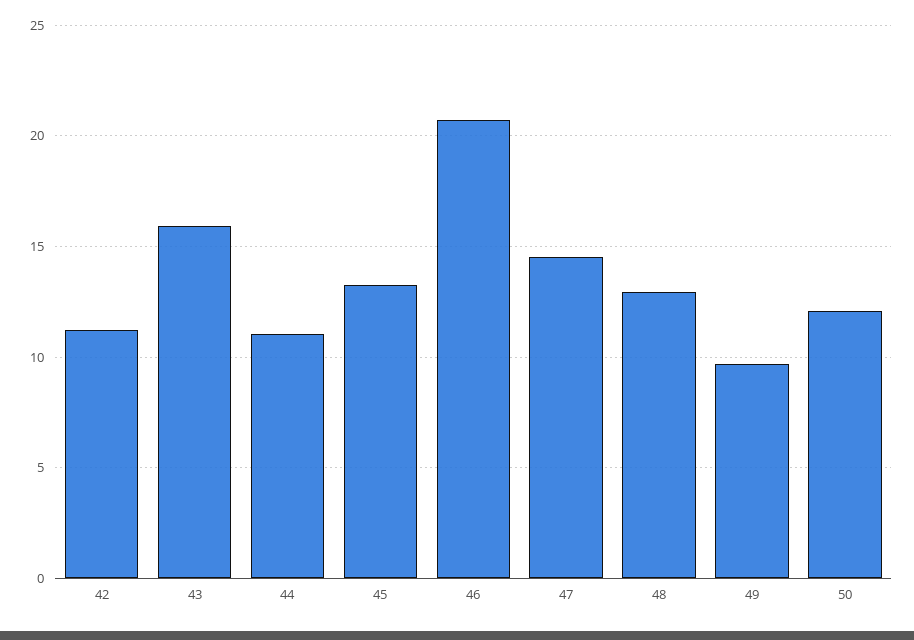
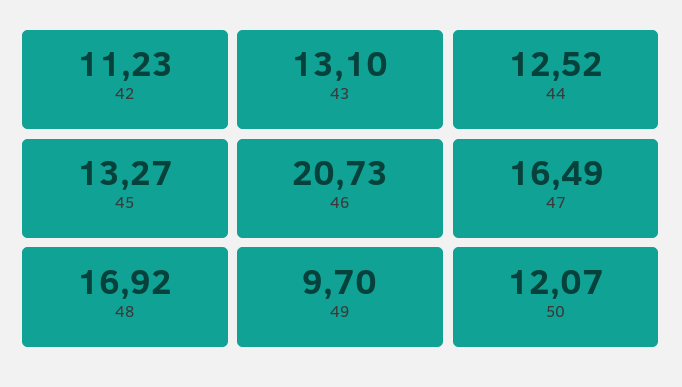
43: 16 -> 13.1
44: 11 -> 12.52
47: 14.5 -> 16.49
48: 13 -> 16.92

